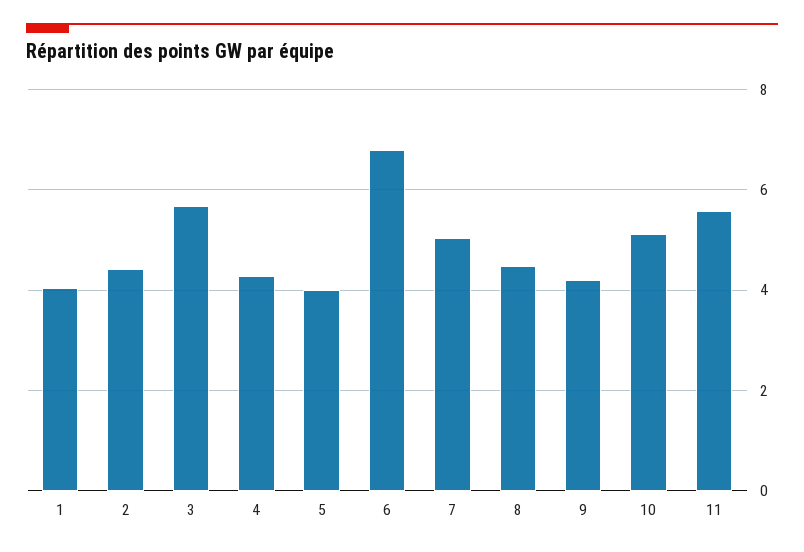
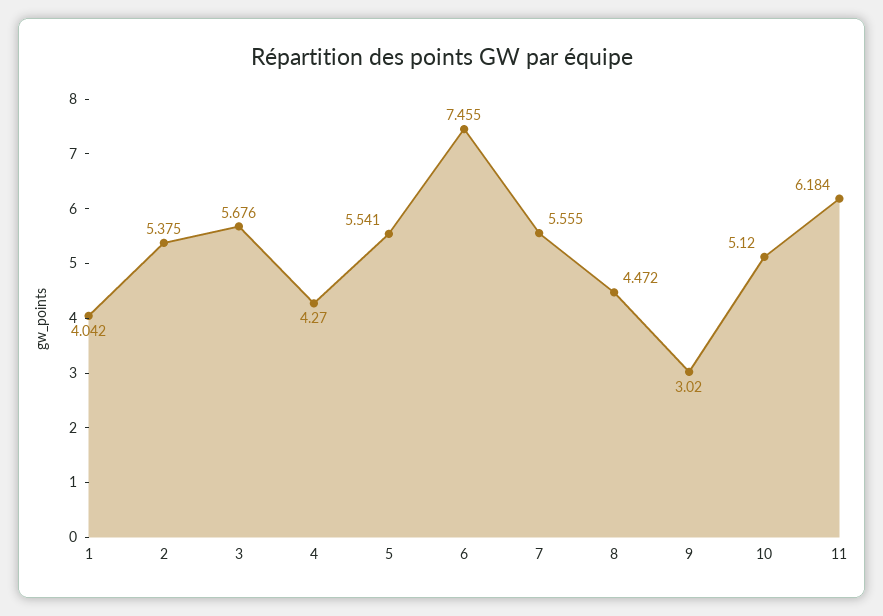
2: 4.4 -> 5.375
5: 4 -> 5.541
6: 6.8 -> 7.455
7: 5 -> 5.555
9: 4.2 -> 3.02
11: 5.6 -> 6.184

